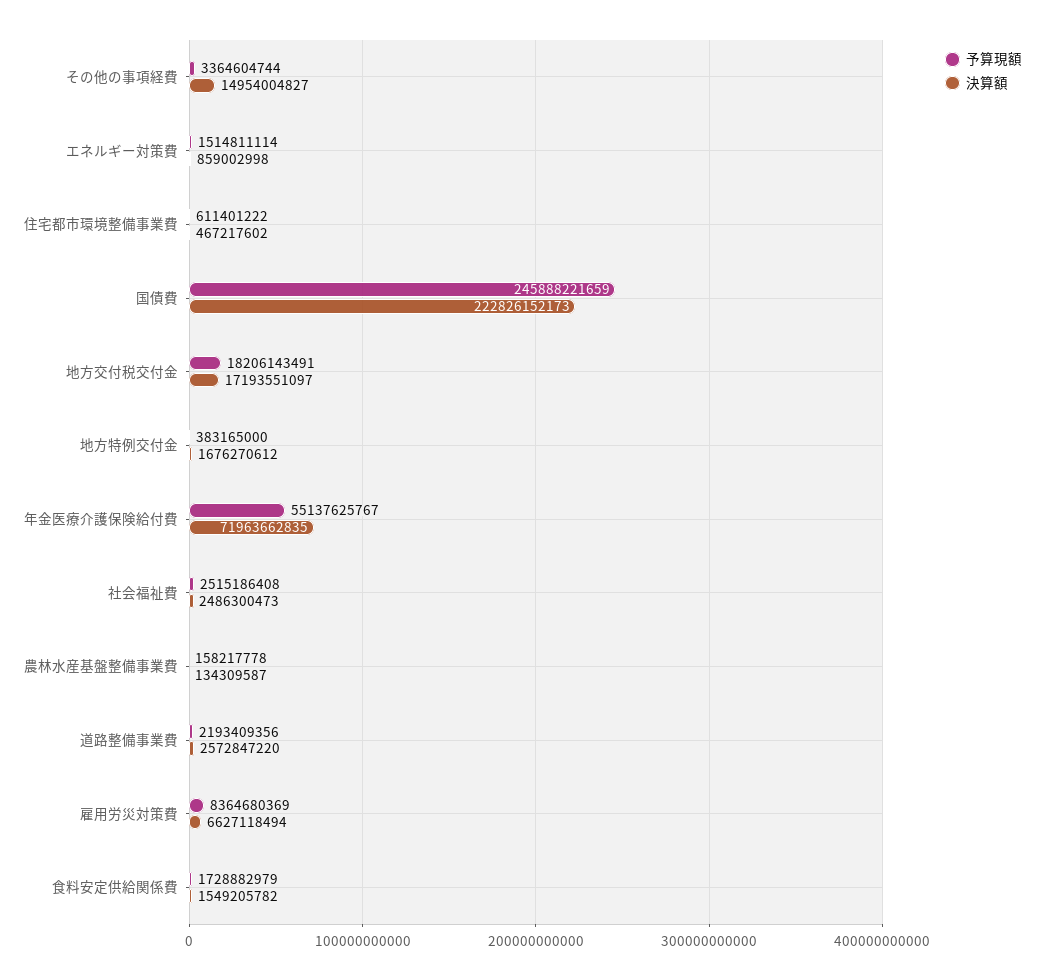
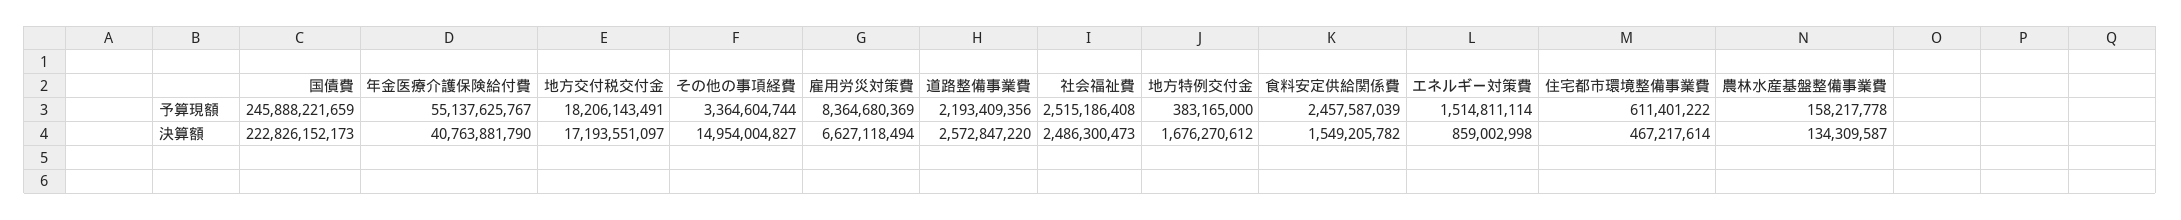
決算額, 住宅都市環境整備事業費: 467217602 -> 467217614
決算額, 年金医療介護保険給付費: 71963662835 -> 40763881790
予算現額, 食料安定供給関係費: 1728882979 -> 2457587039

